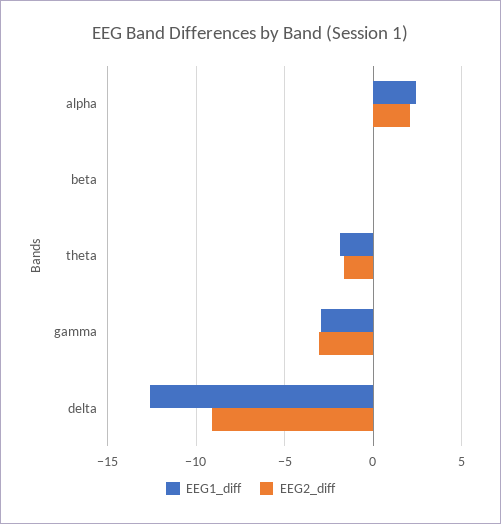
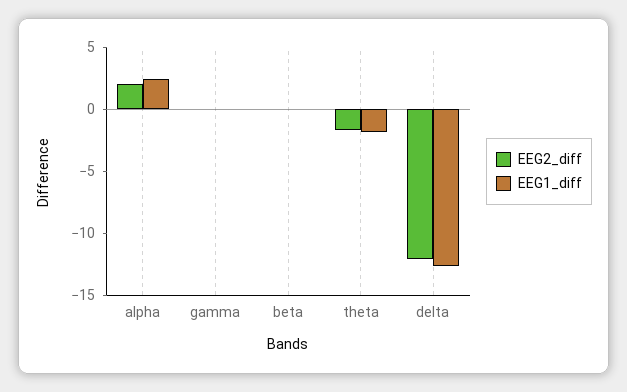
EEG1_diff, gamma: -3 -> 0
EEG2_diff, gamma: -3 -> 0
EEG2_diff, delta: -9 -> -12

